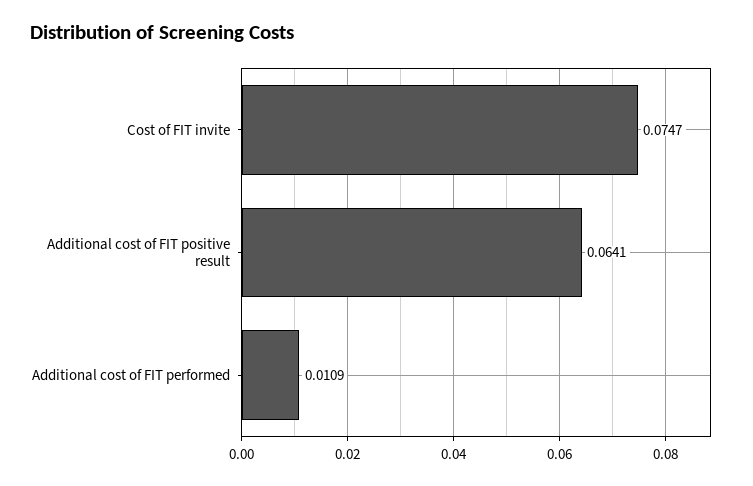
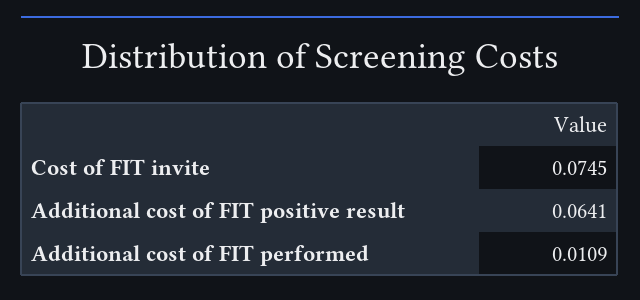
Cost of FIT invite: 0.0747 -> 0.0745

